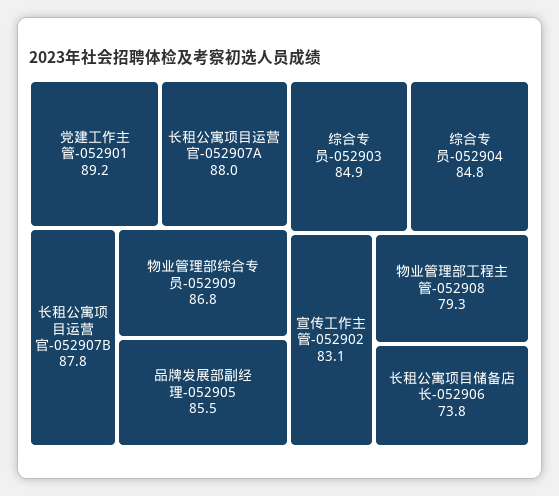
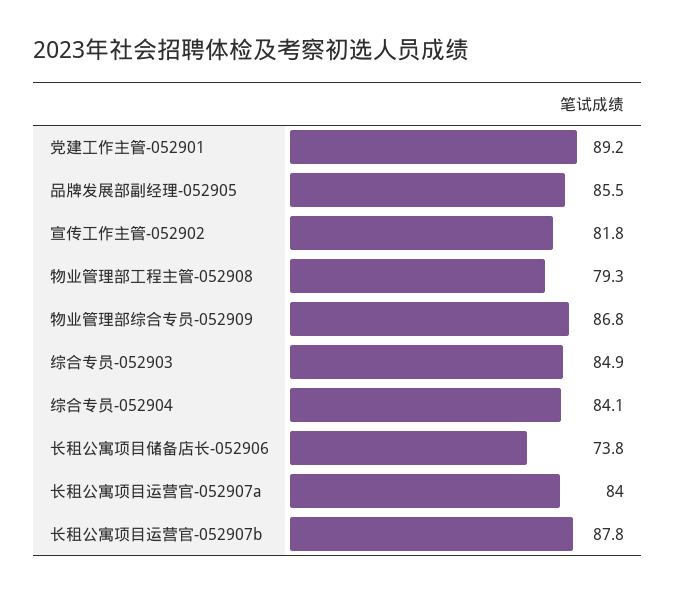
长租公寓项目运营官-052907A: 88 -> 84
综合专员-052904: 84.8 -> 84.1
宣传工作主管-052902: 83.1 -> 81.8

